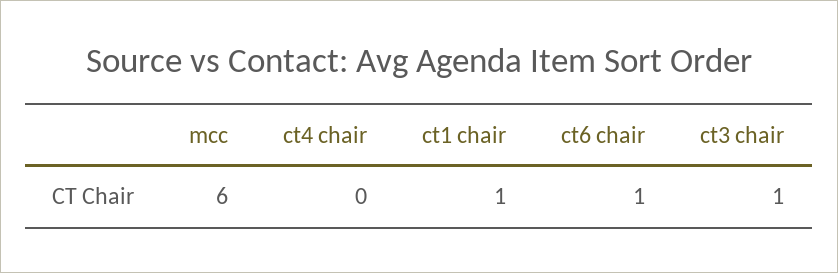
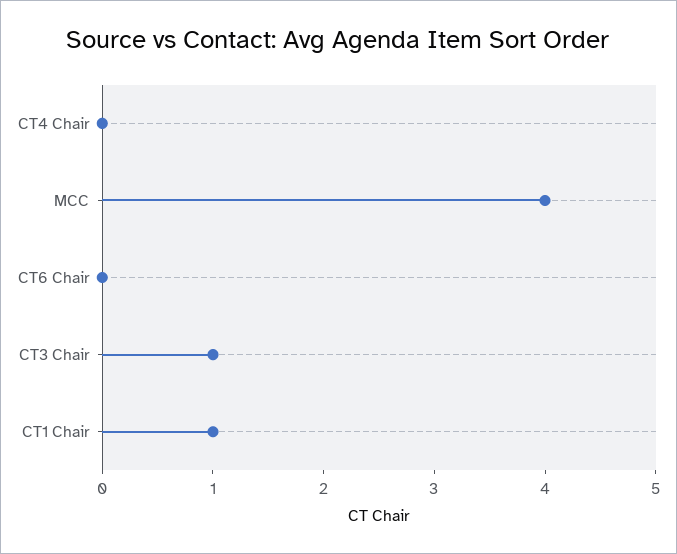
mcc: 6 -> 4
ct6 chair: 1 -> 0

